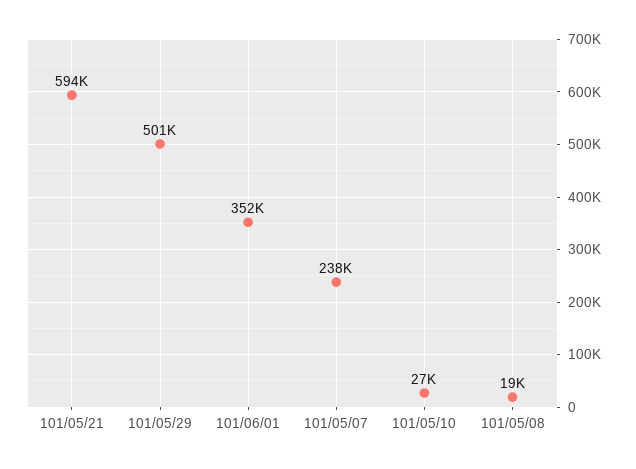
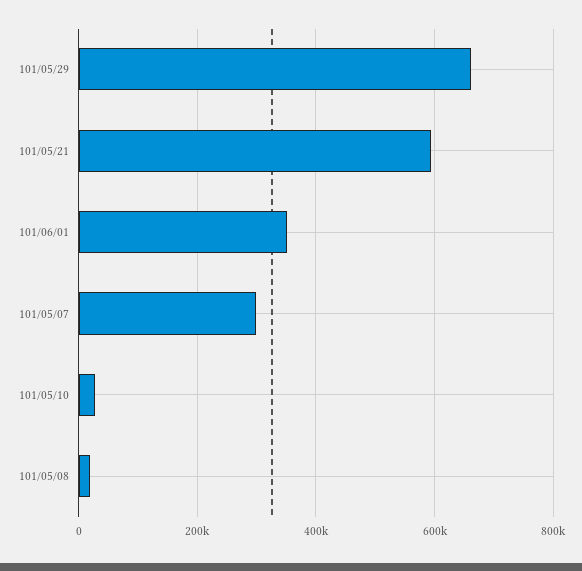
101/05/29: 501000 -> 660000
101/05/07: 238000 -> 300000

